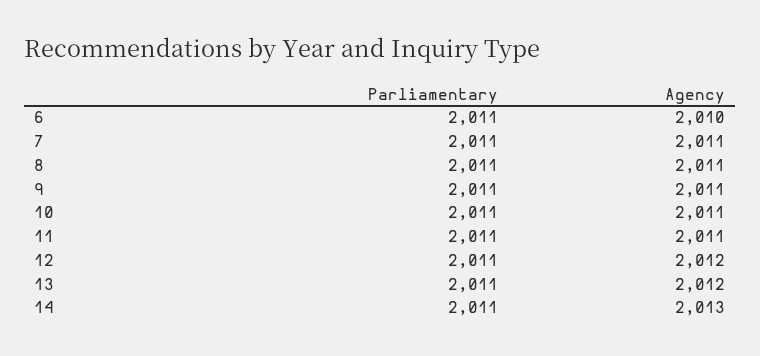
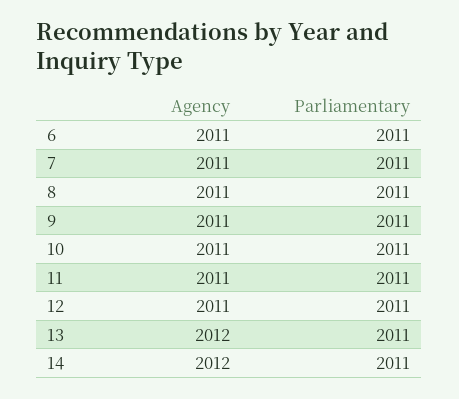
Agency, 6: 2010 -> 2011
Agency, 12: 2012 -> 2011
Agency, 14: 2013 -> 2012

